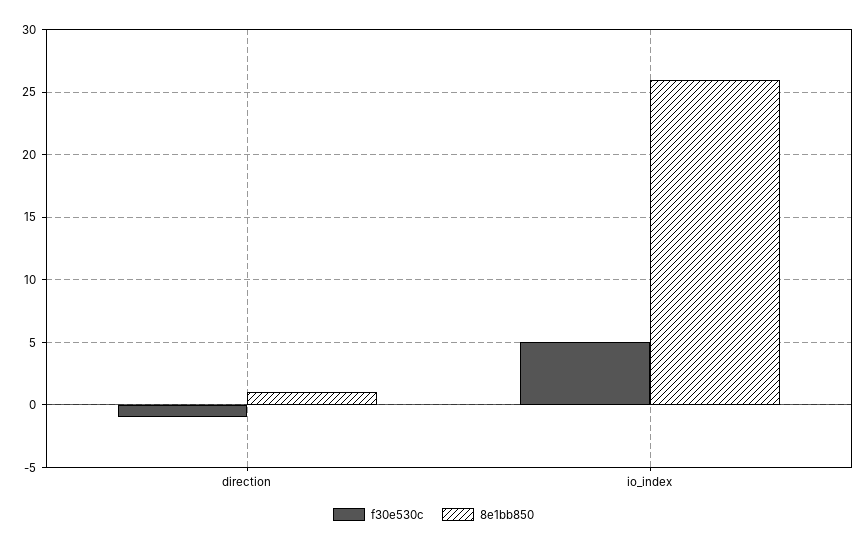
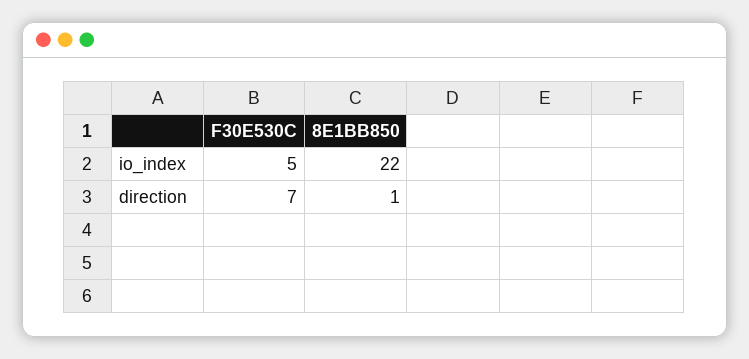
f30e530c, direction: -1 -> 7
8e1bb850, io_index: 26 -> 22

